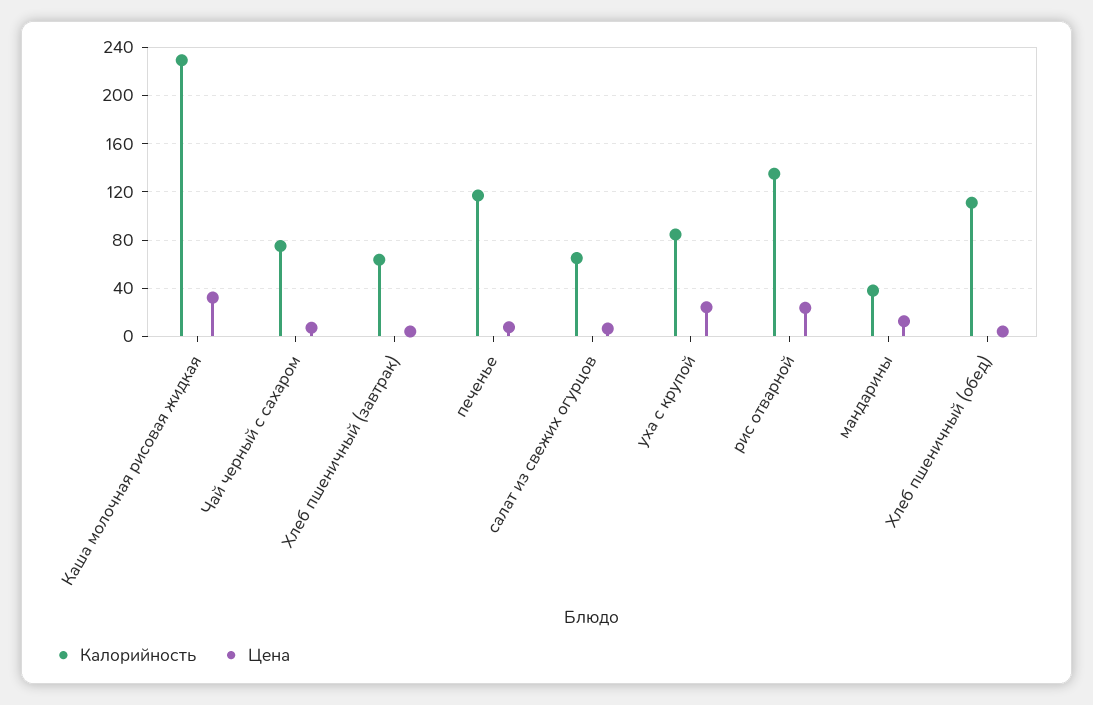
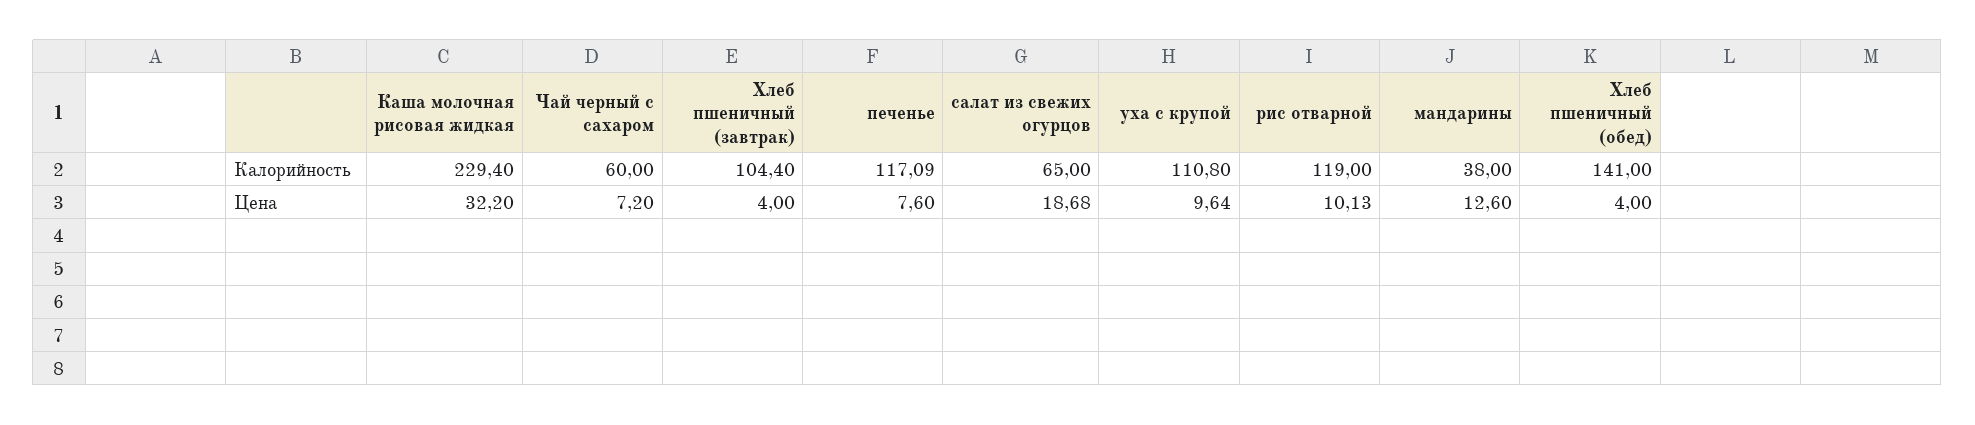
Калорийность, Чай черный с сахаром: 75 -> 60
Калорийность, Хлеб пшеничный (завтрак): 65 -> 104.4
Цена, салат из свежих огурцов: 5 -> 18.68
Калорийность, уха с крупой: 85 -> 110.8
Цена, уха с крупой: 25 -> 9.64
Калорийность, рис отварной: 135 -> 119
Цена, рис отварной: 25 -> 10.13
Калорийность, Хлеб пшеничный (обед): 110 -> 141

